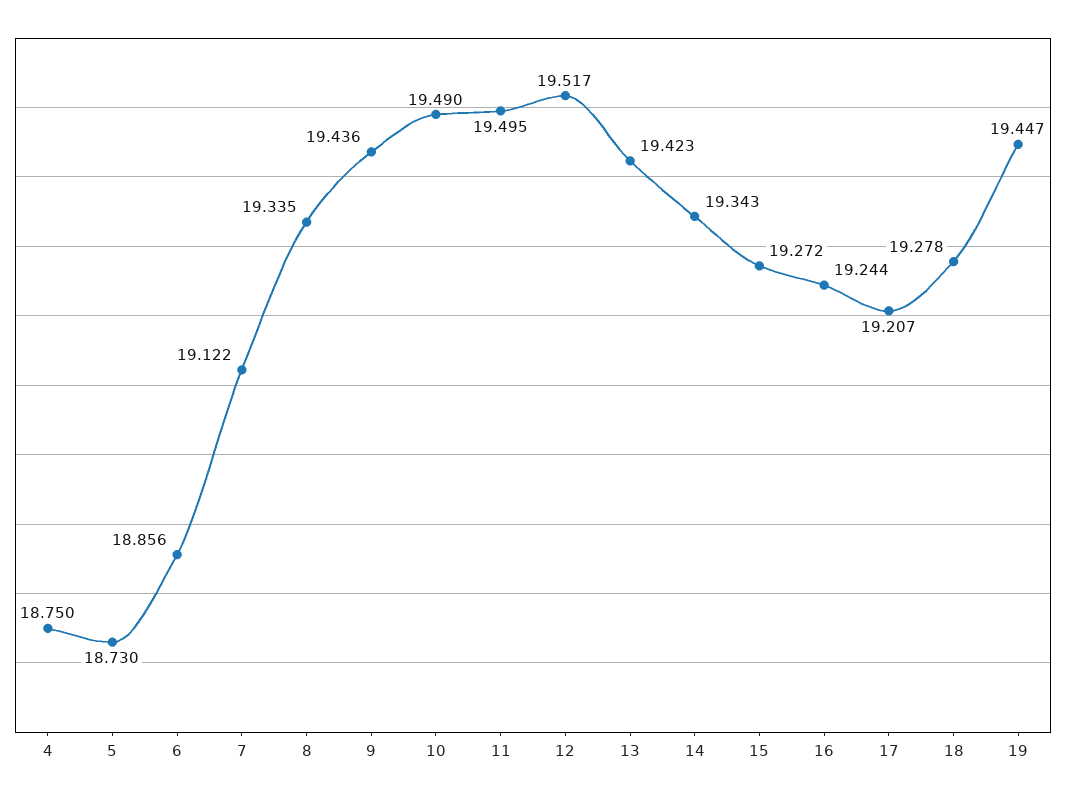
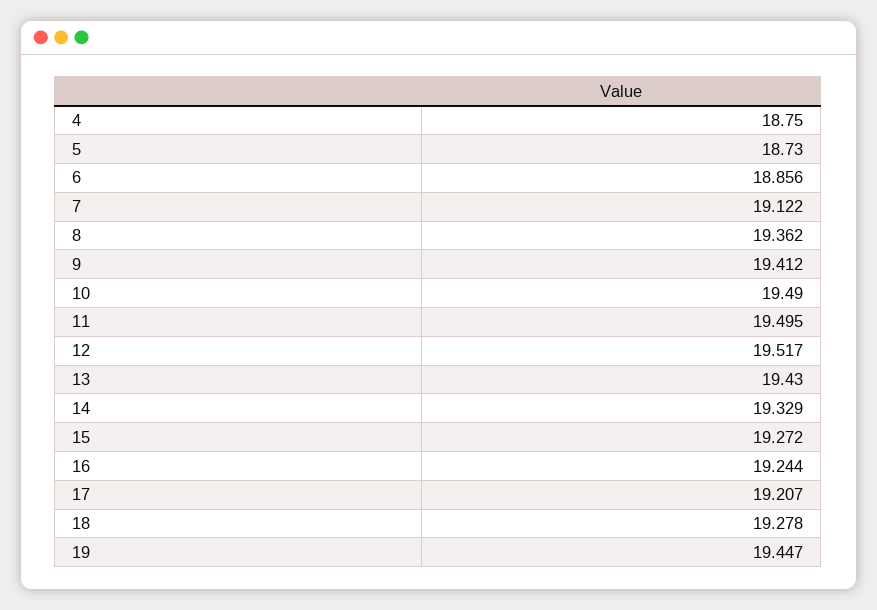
8: 19.335 -> 19.362
9: 19.436 -> 19.412
13: 19.423 -> 19.43
14: 19.343 -> 19.329

